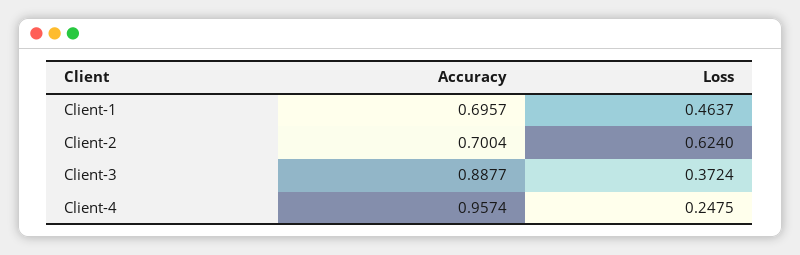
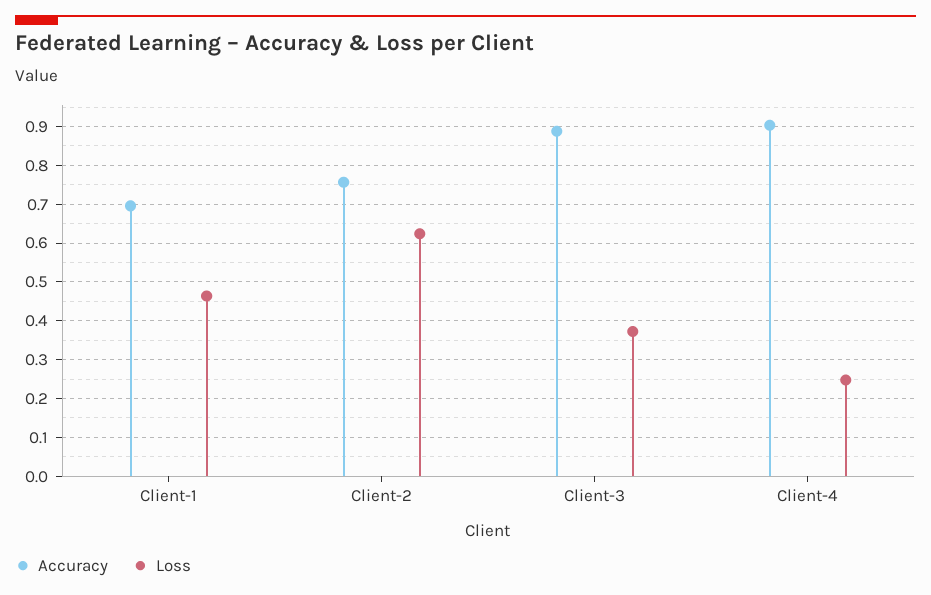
Accuracy, Client-2: 0.7004 -> 0.76
Accuracy, Client-4: 0.9574 -> 0.9

